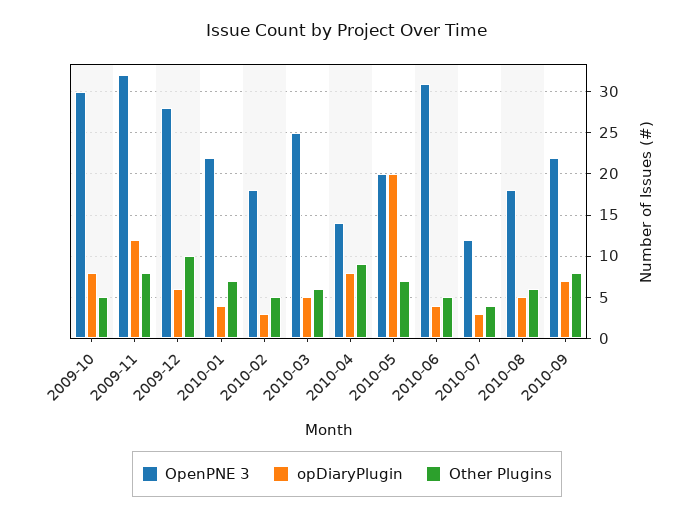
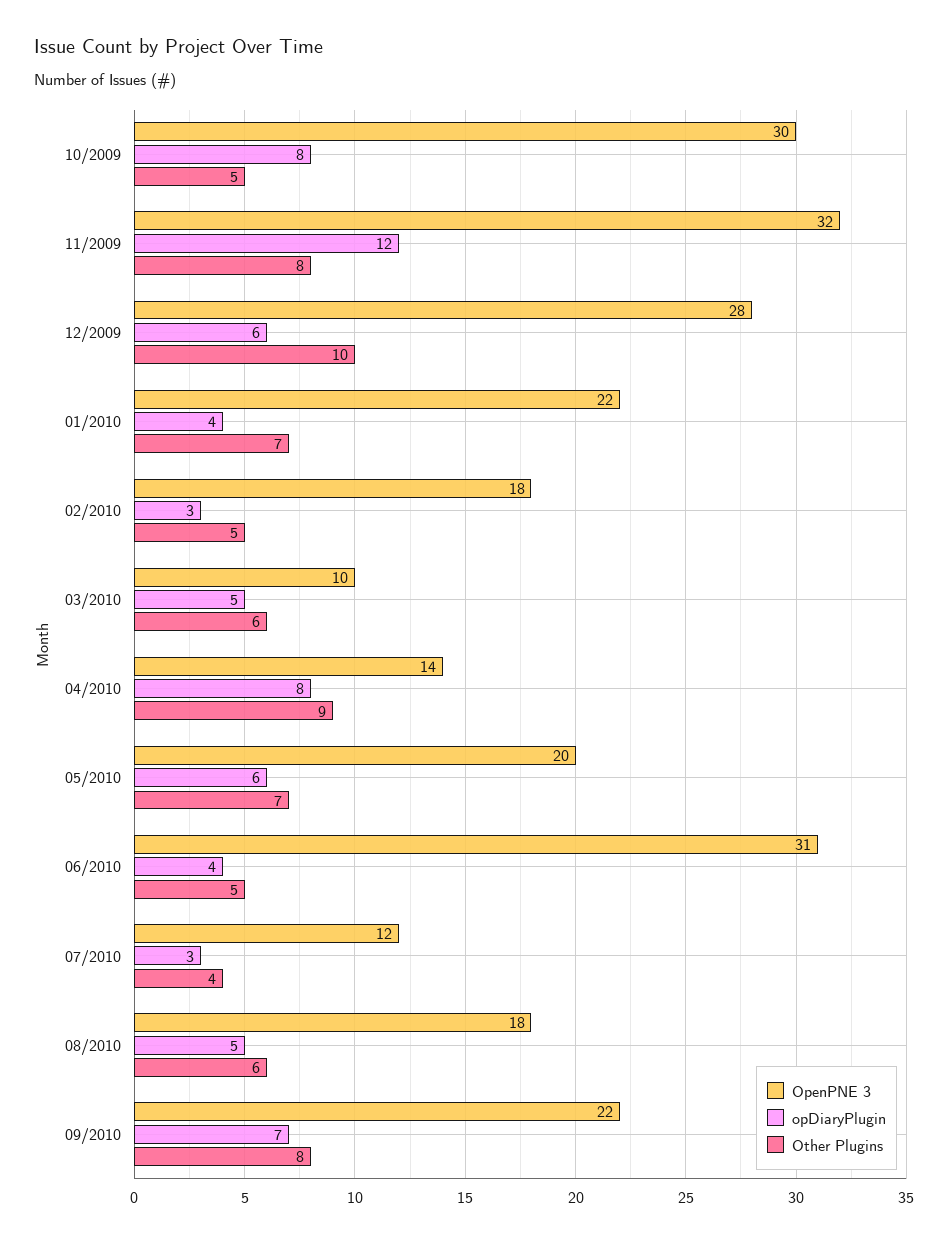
OpenPNE 3, 2010-03: 25 -> 10
opDiaryPlugin, 2010-05: 20 -> 6

